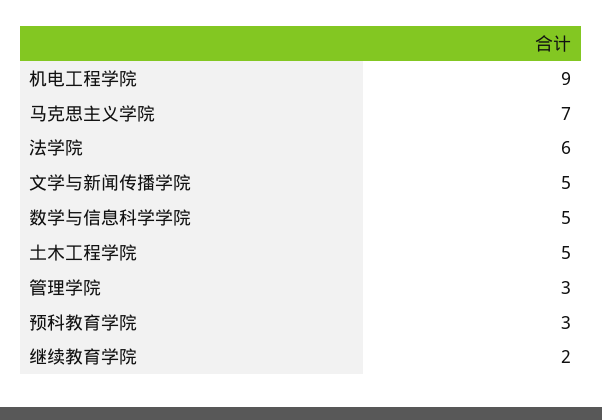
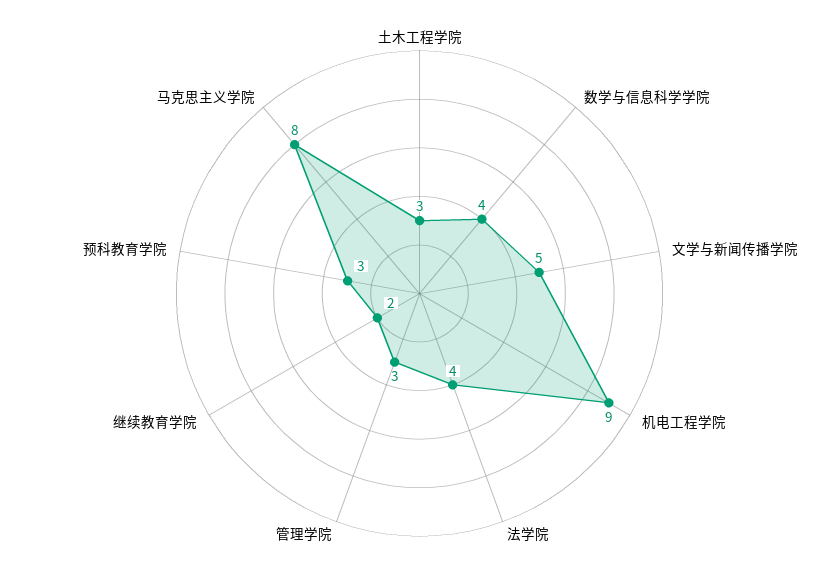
马克思主义学院: 7 -> 8
法学院: 6 -> 4
数学与信息科学学院: 5 -> 4
土木工程学院: 5 -> 3

